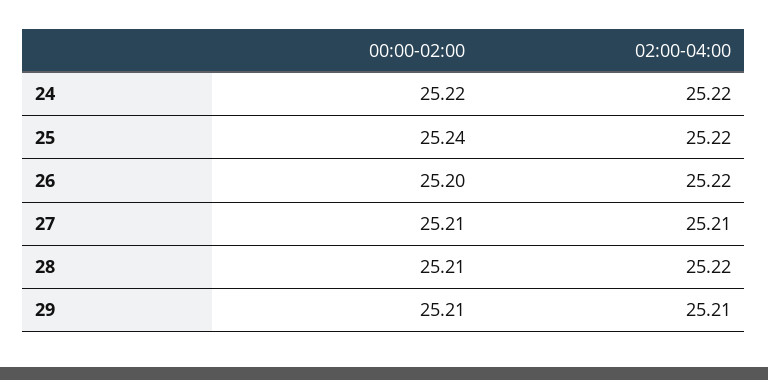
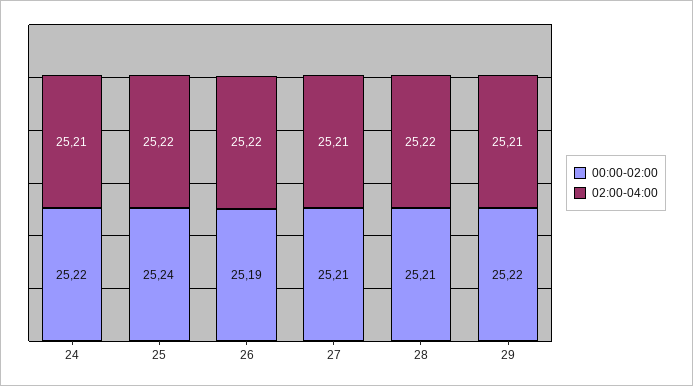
02:00-04:00, 24: 25.22 -> 25.21
00:00-02:00, 26: 25.2 -> 25.19
00:00-02:00, 29: 25.21 -> 25.22

